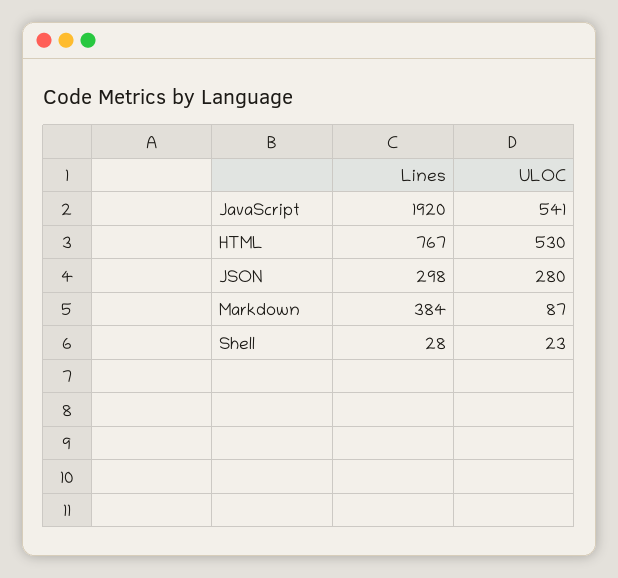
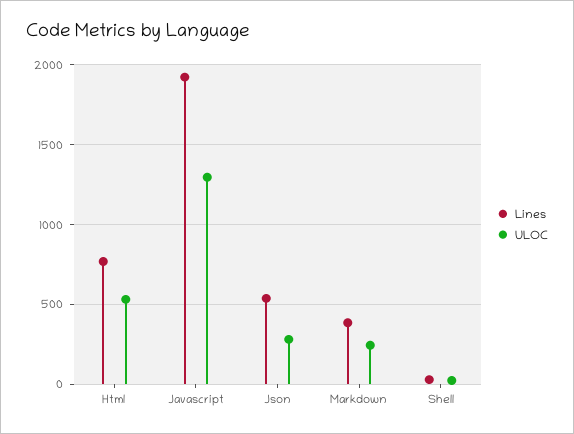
ULOC, JavaScript: 541 -> 1300
Lines, JSON: 298 -> 550
ULOC, Markdown: 87 -> 250

